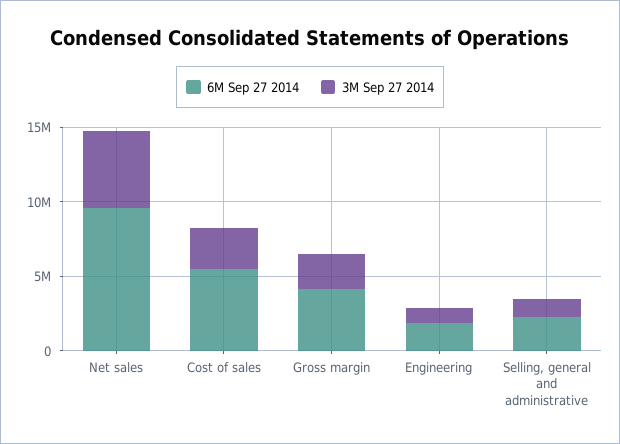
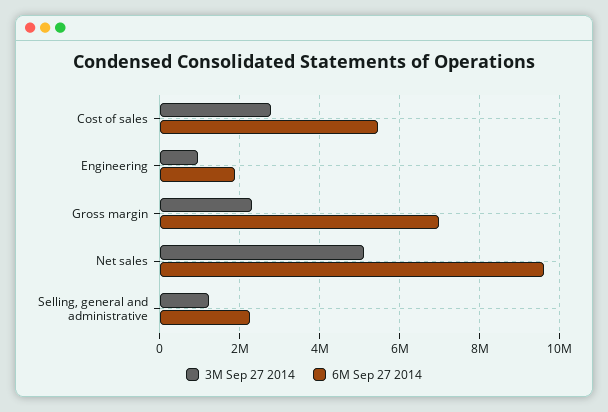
6M Sep 27 2014, Gross margin: 4000000 -> 7000000

